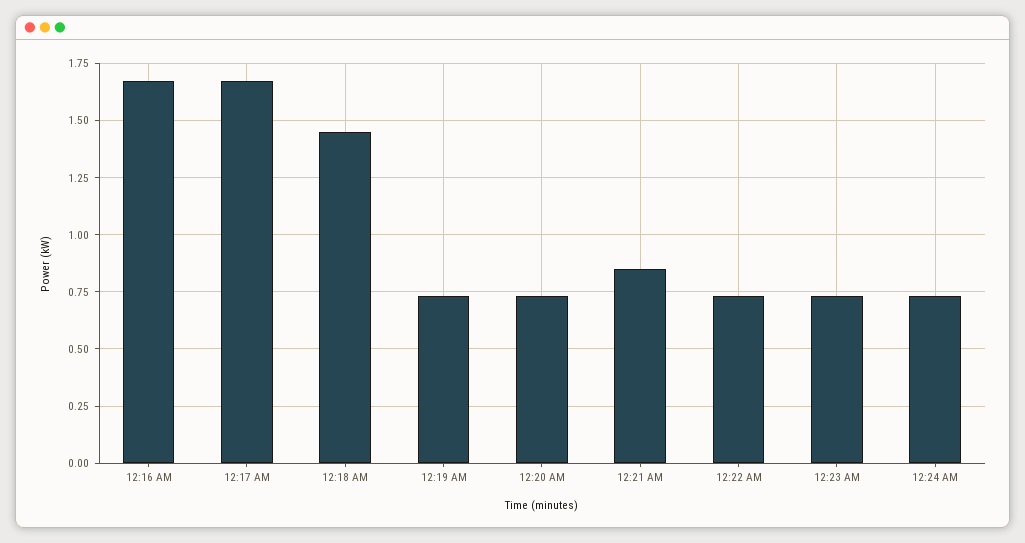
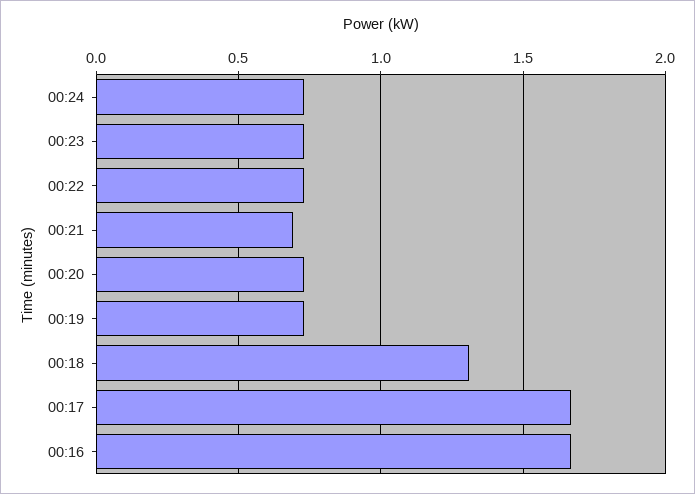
12:18 AM: 1.45 -> 1.3
12:21 AM: 0.85 -> 0.7

